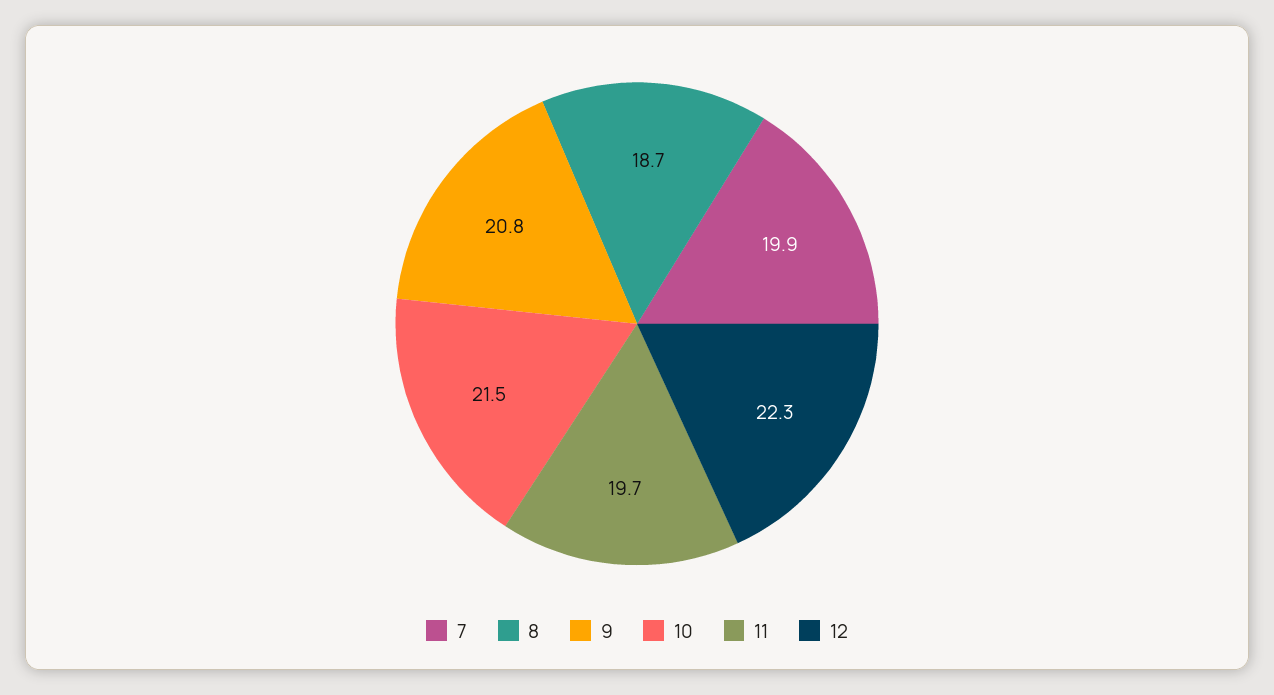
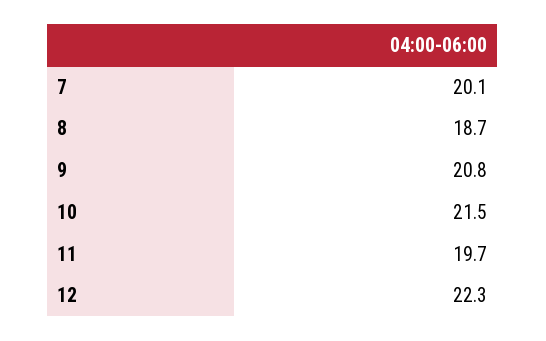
7: 19.9 -> 20.1

